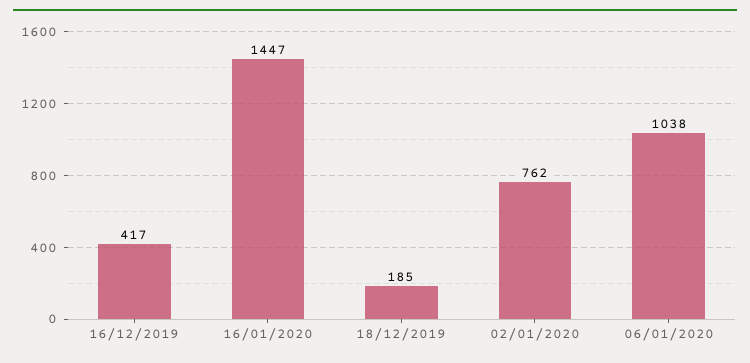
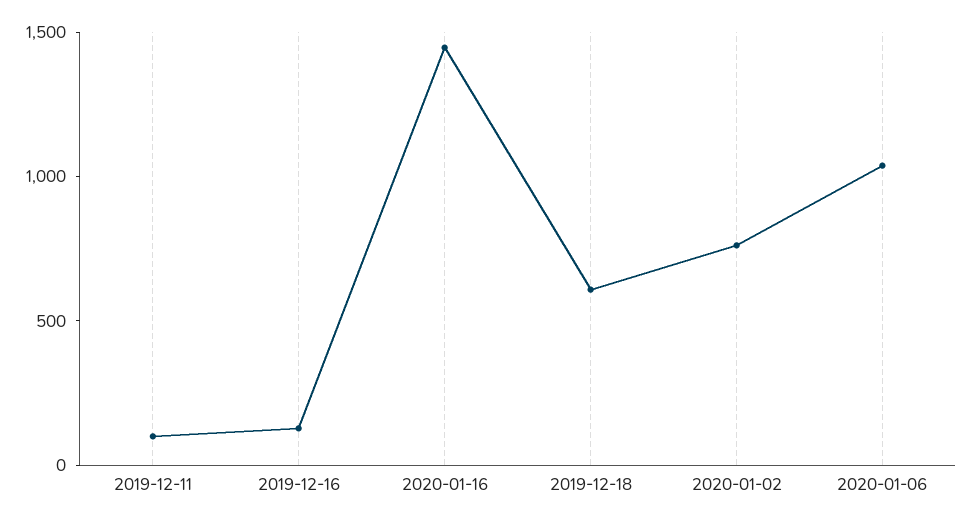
16/12/2019: 417 -> 100
18/12/2019: 185 -> 600
2019-12-11: none -> 100

